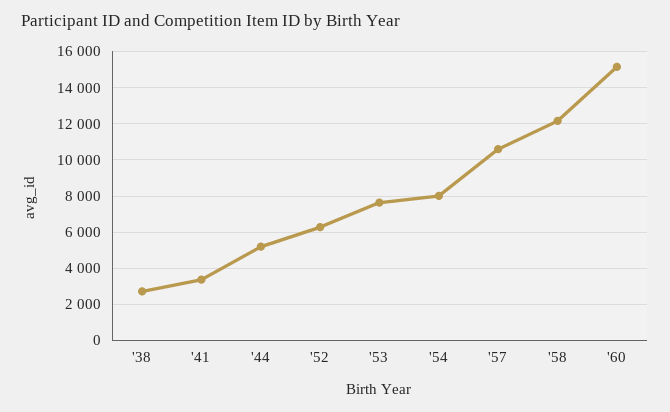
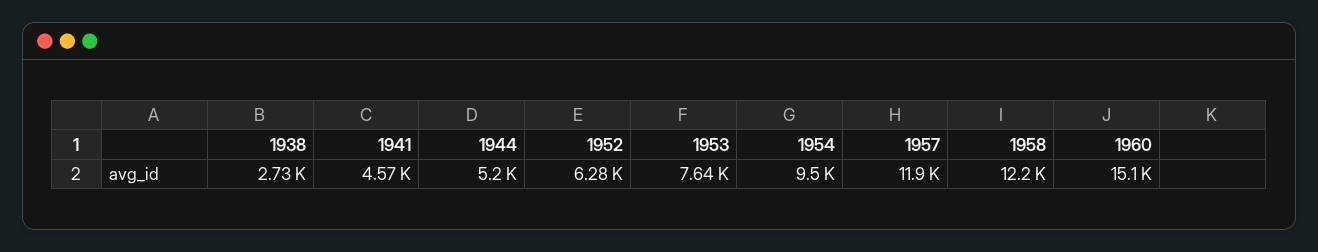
'41: 3500 -> 4570
'54: 8000 -> 9500
'57: 10500 -> 11900

